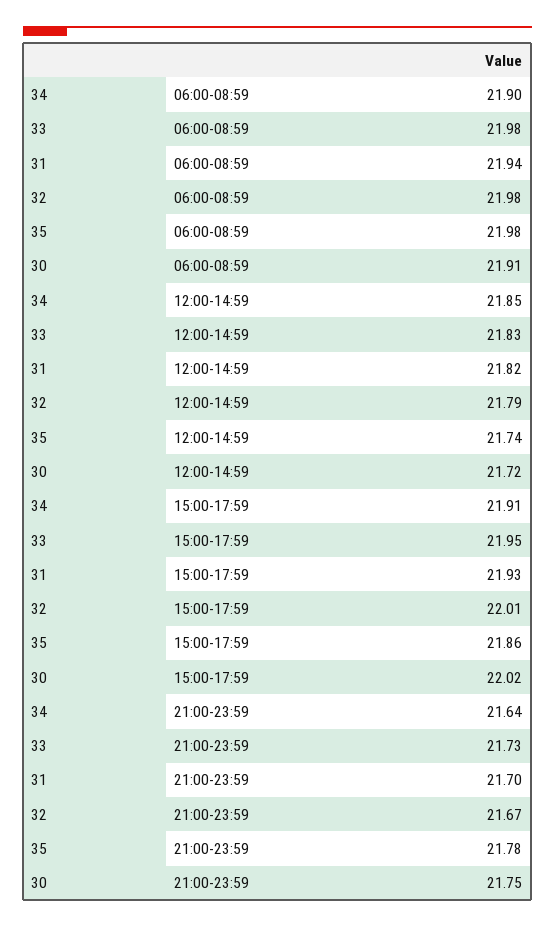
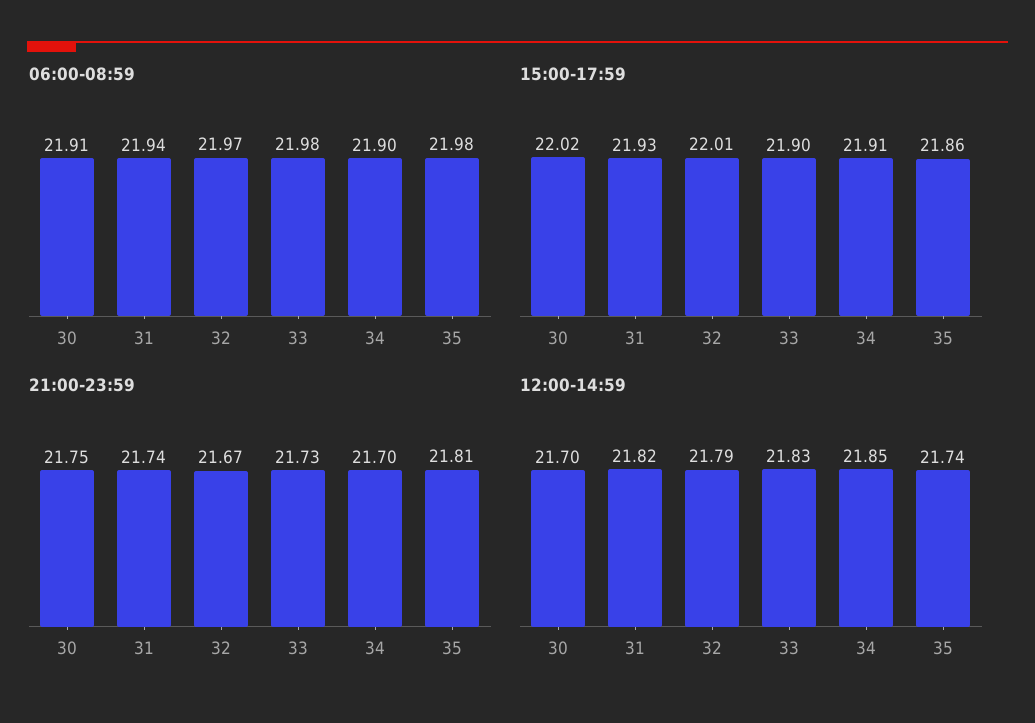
06:00-08:59, 32: 21.98 -> 21.97
12:00-14:59, 30: 21.72 -> 21.7
15:00-17:59, 33: 21.95 -> 21.9
21:00-23:59, 34: 21.64 -> 21.7
21:00-23:59, 31: 21.7 -> 21.74
21:00-23:59, 35: 21.78 -> 21.81

